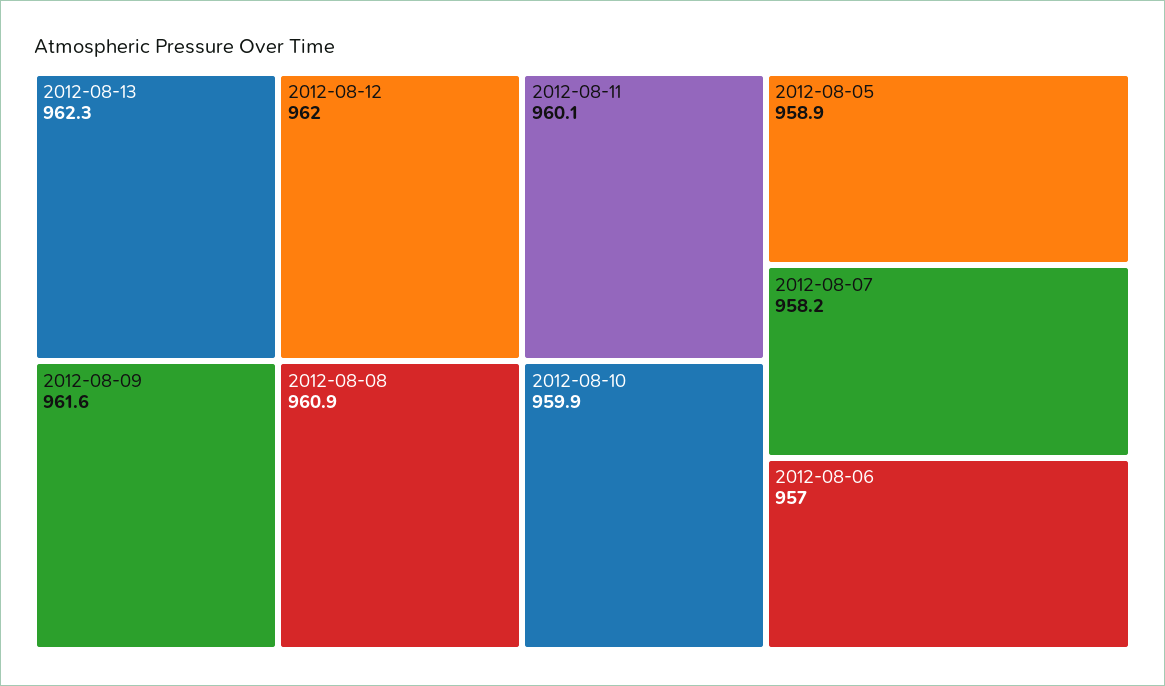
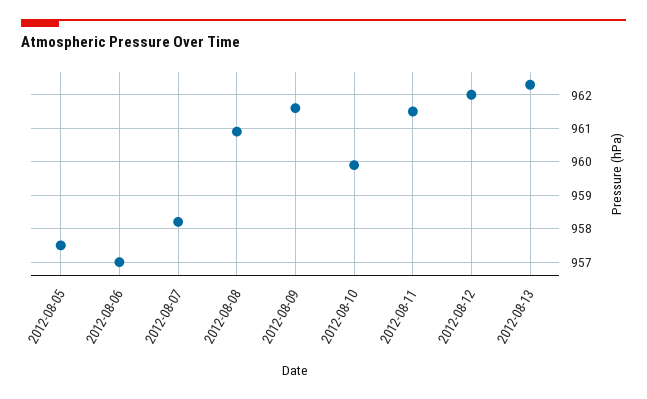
2012-08-11: 960.1 -> 961.5
2012-08-05: 958.9 -> 957.5

